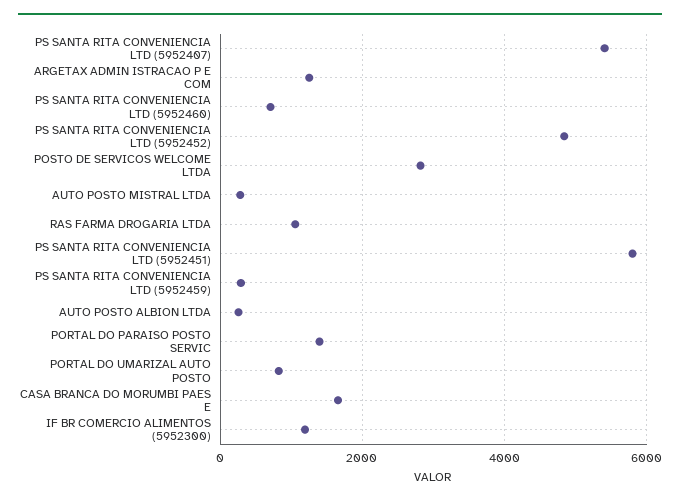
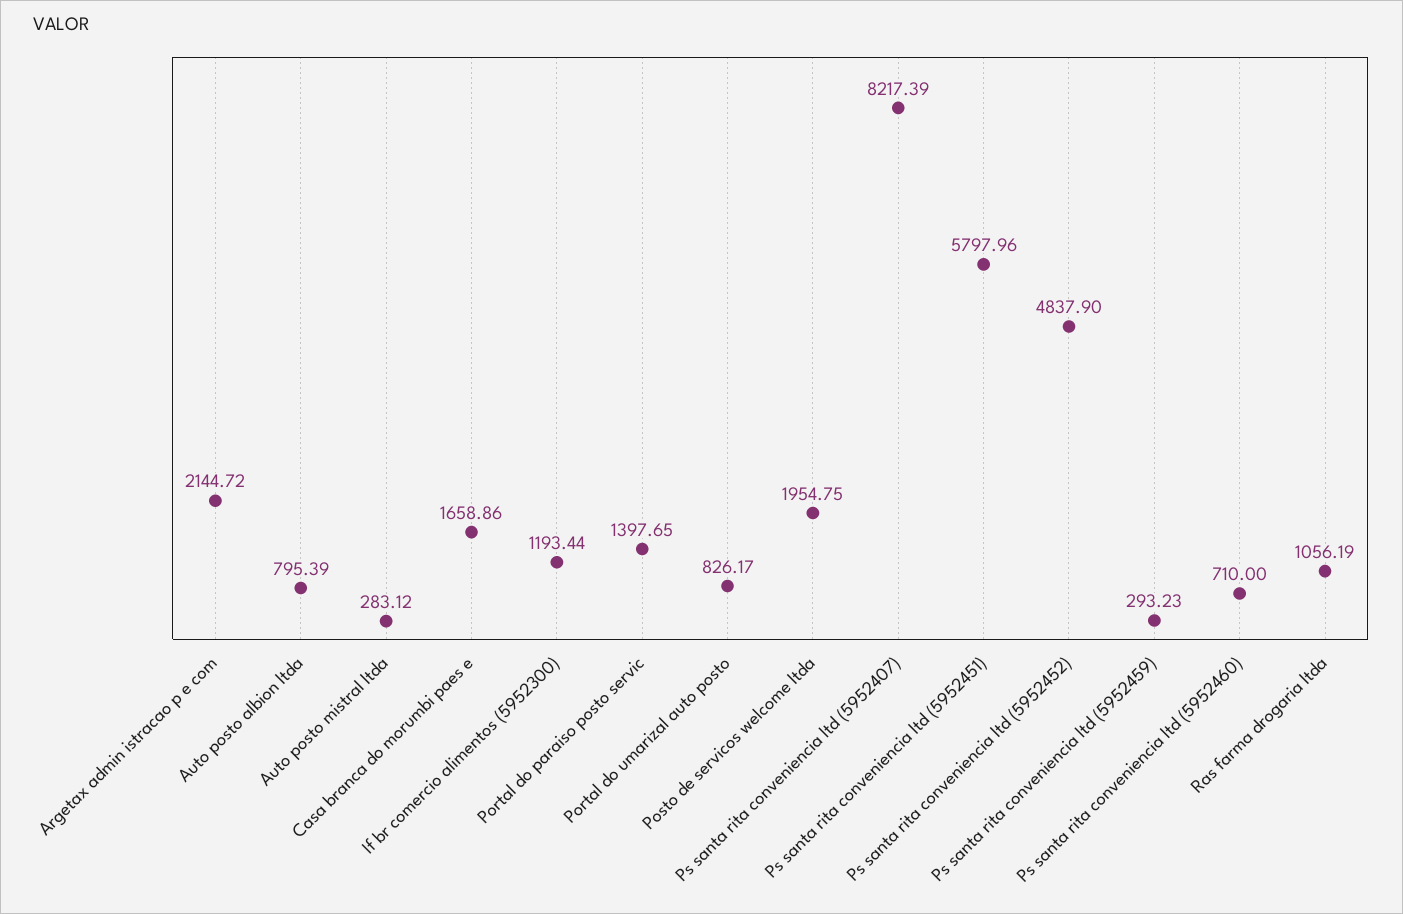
PS SANTA RITA CONVENIENCIA LTD (5952407): 5400 -> 8217.39
ARGETAX ADMIN ISTRACAO P E COM: 1200 -> 2144.72
POSTO DE SERVICOS WELCOME LTDA: 2800 -> 1954.75
AUTO POSTO ALBION LTDA: 200 -> 795.39

